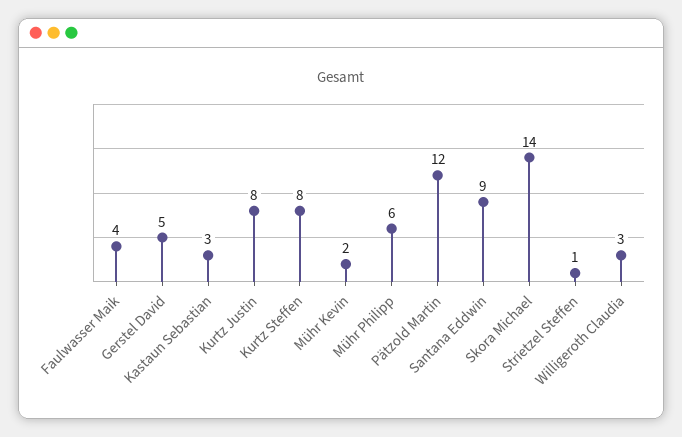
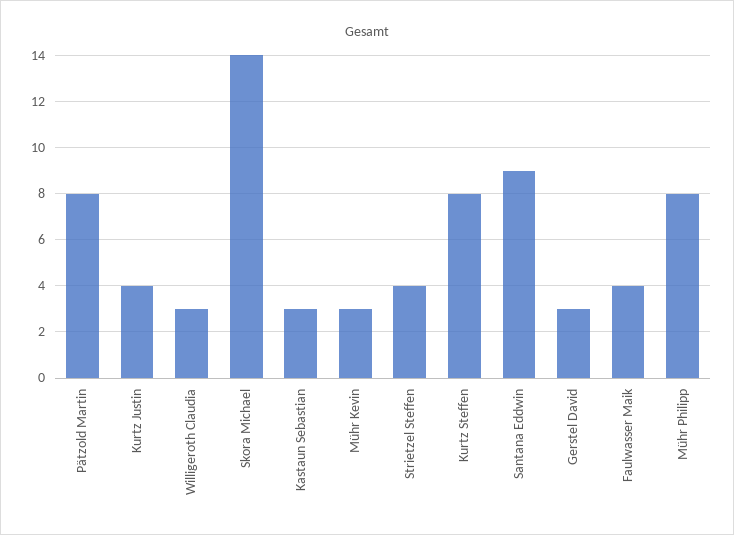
Gerstel David: 5 -> 3
Kurtz Justin: 8 -> 4
Mühr Kevin: 2 -> 3
Mühr Philipp: 6 -> 8
Pätzold Martin: 12 -> 8
Strietzel Steffen: 1 -> 4

